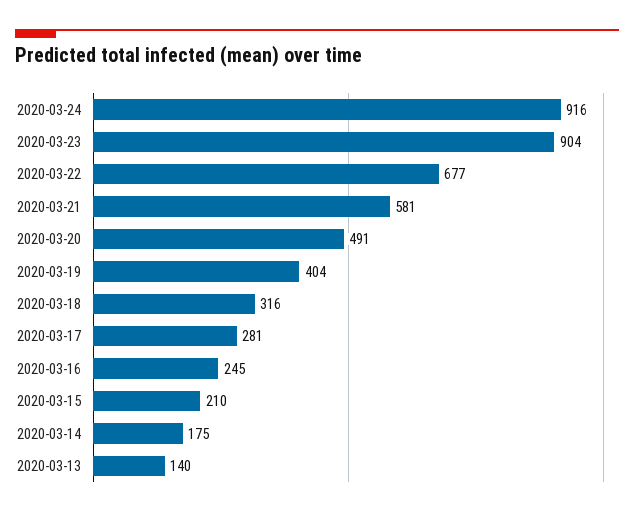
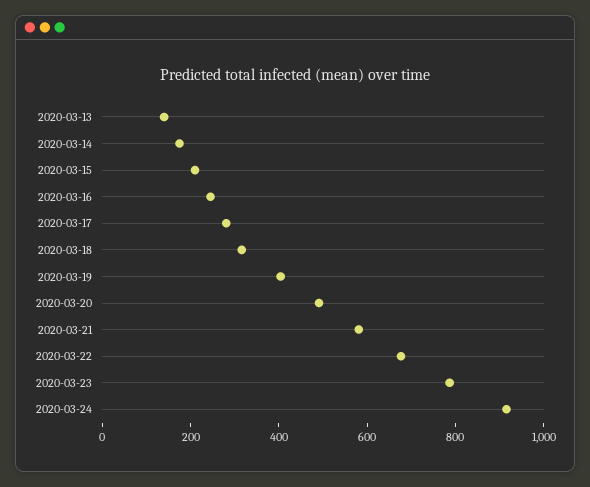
2020-03-23: 904 -> 800

